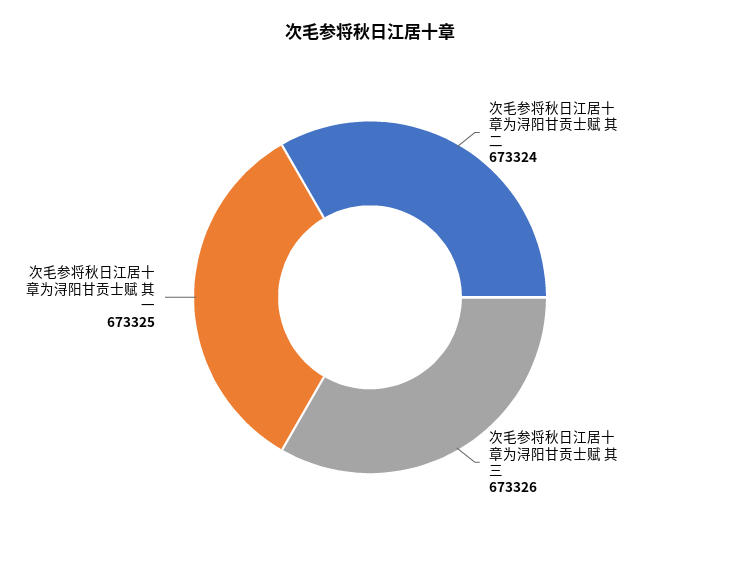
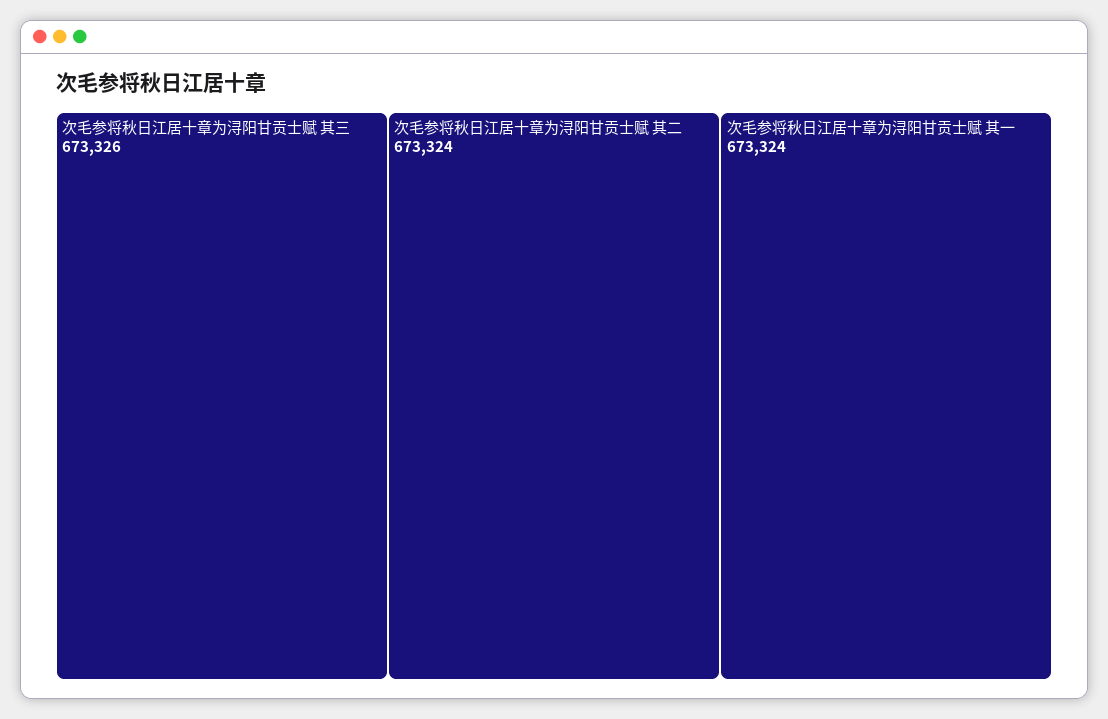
次毛参将秋日江居十章为浔阳甘贡士赋 其一: 673325 -> 673324

